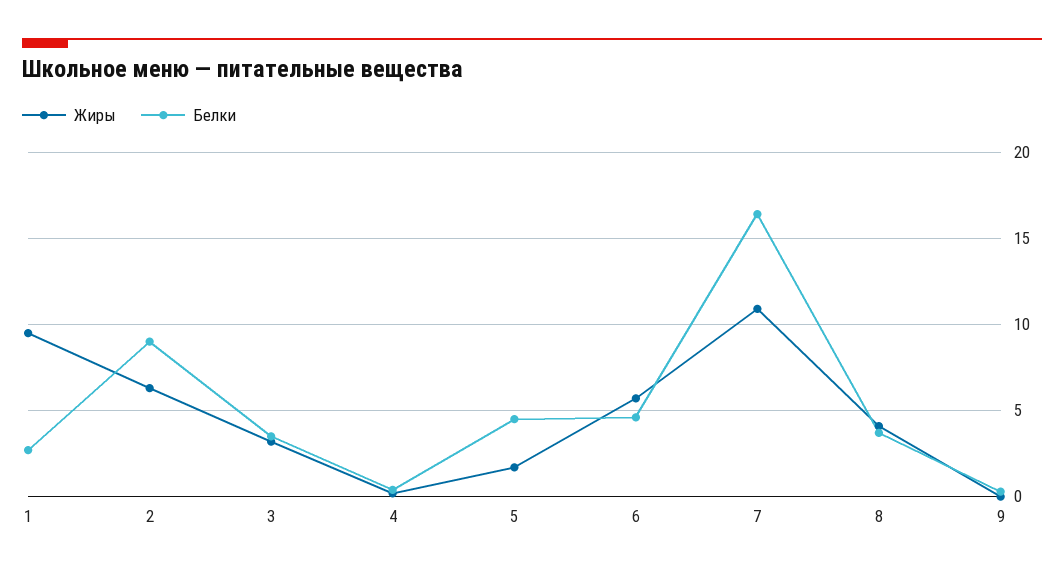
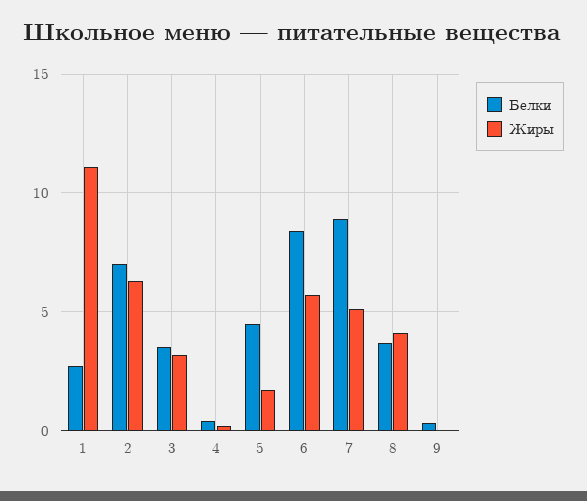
Жиры, 1: 9.5 -> 11
Белки, 2: 9 -> 7
Белки, 6: 4.5 -> 8.5
Жиры, 7: 11 -> 5
Белки, 7: 16.5 -> 9

